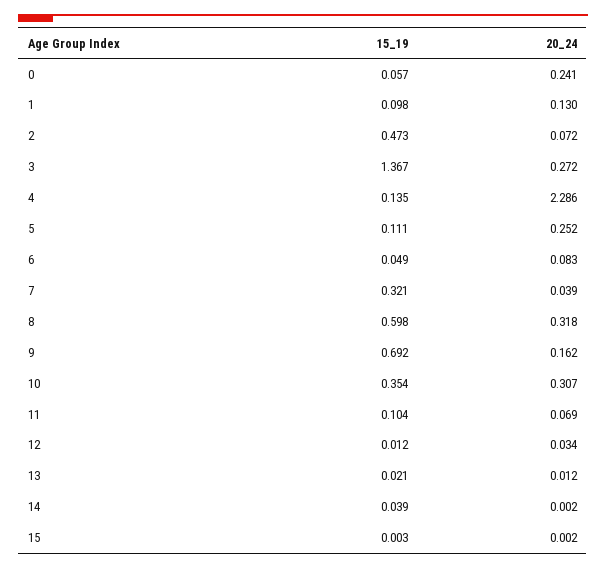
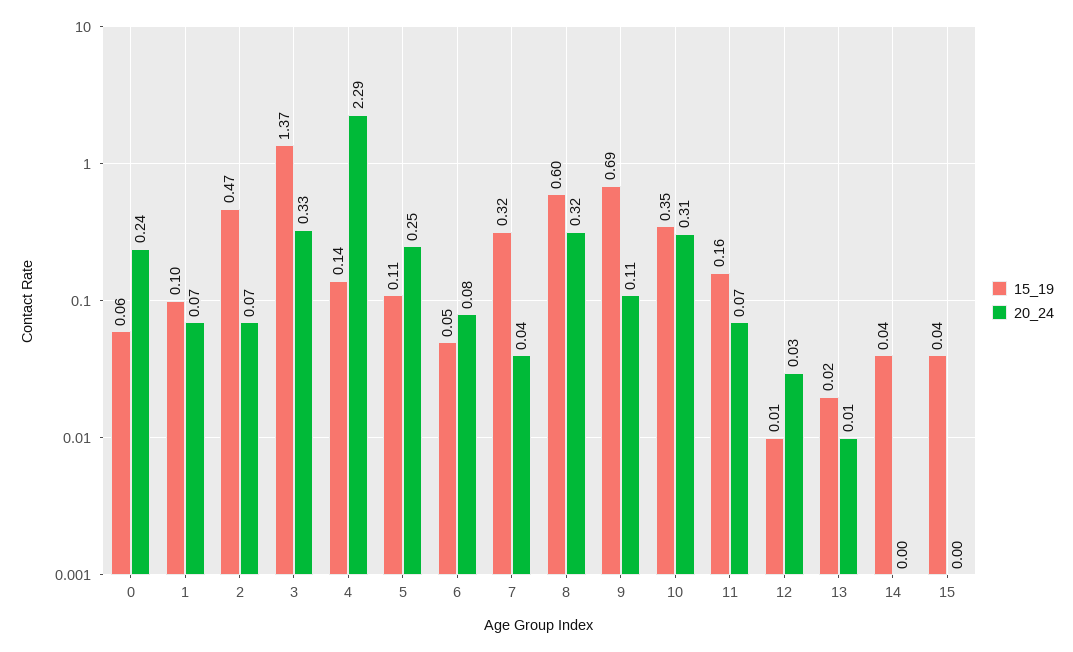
20_24, 1: 0.13 -> 0.07
20_24, 3: 0.272 -> 0.33
20_24, 9: 0.162 -> 0.11
15_19, 11: 0.104 -> 0.16
15_19, 15: 0.003 -> 0.04

